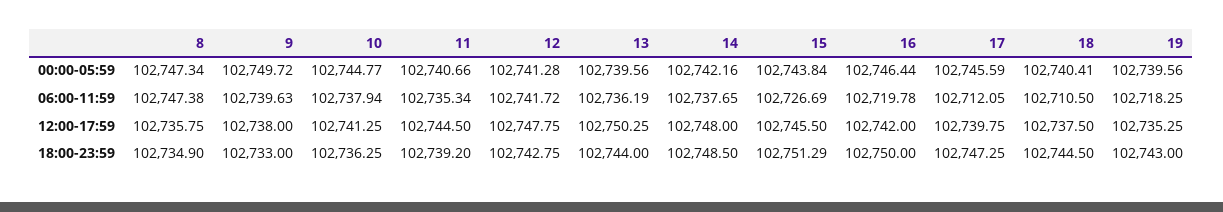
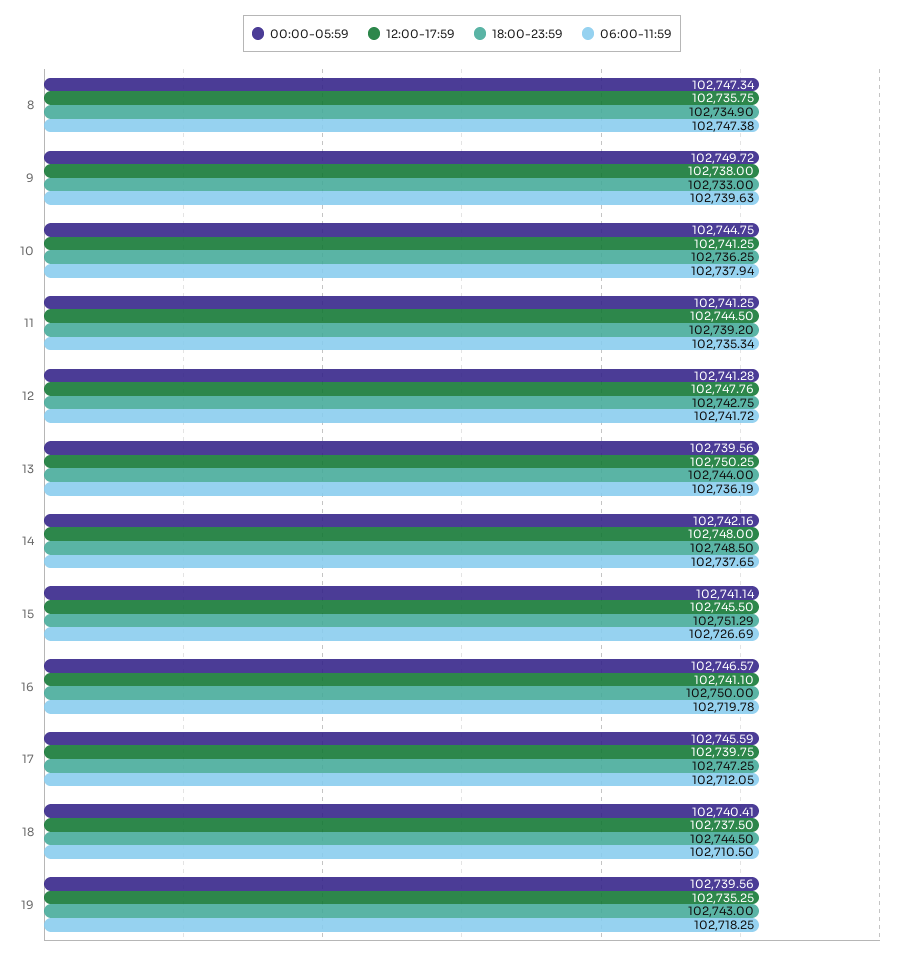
00:00-05:59, 10: 102744.77 -> 102744.75
00:00-05:59, 11: 102740.66 -> 102741.25
00:00-05:59, 15: 102743.84 -> 102741.14
00:00-05:59, 16: 102746.44 -> 102746.57
12:00-17:59, 12: 102747.75 -> 102747.76
12:00-17:59, 16: 102742 -> 102741.1

